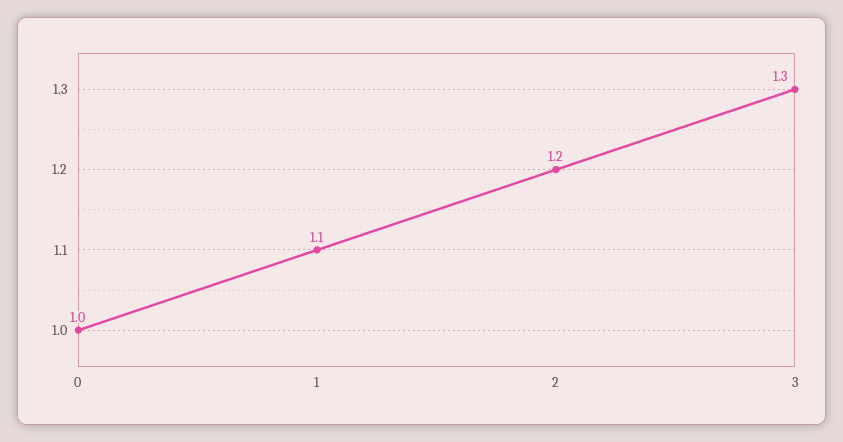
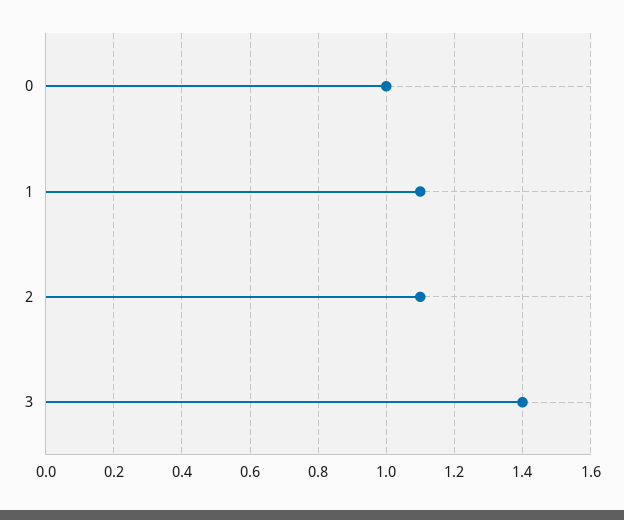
2: 1.2 -> 1.1
3: 1.3 -> 1.4

